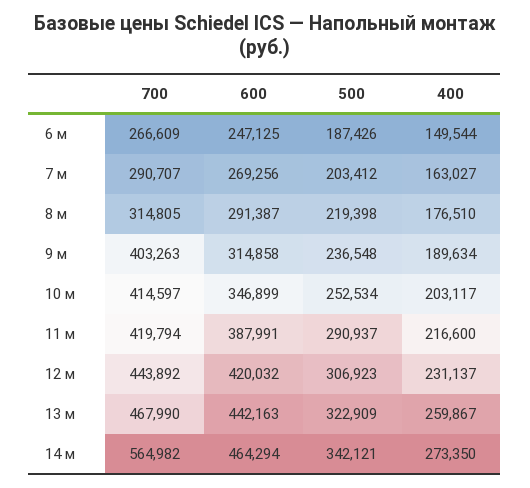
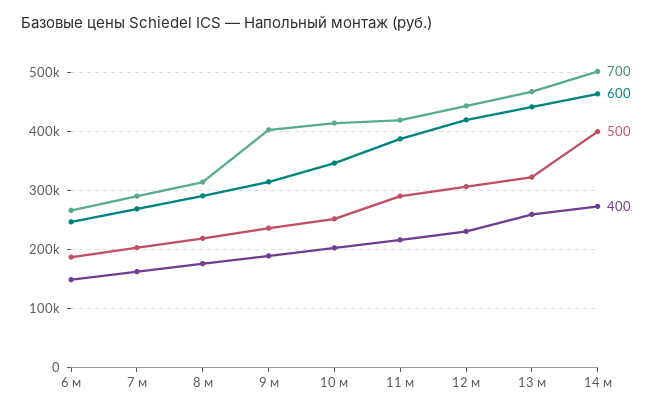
700, 14 м: 564982 -> 500000
500, 14 м: 342121 -> 400000

